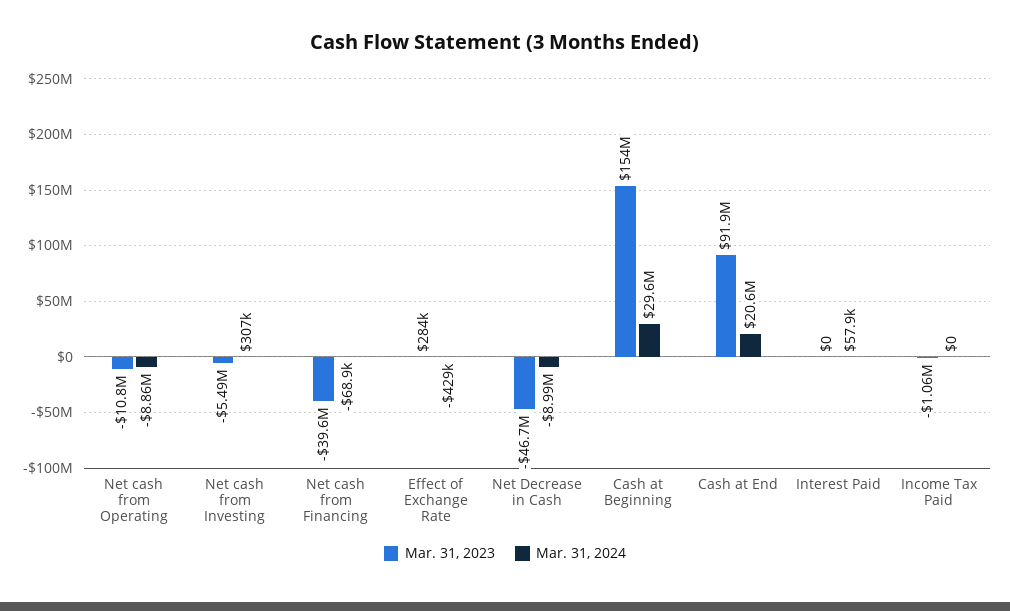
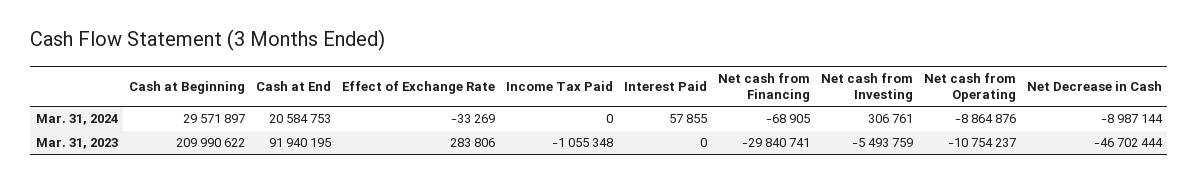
Mar. 31, 2023, Net cash from Financing: -39600000 -> -29840741
Mar. 31, 2024, Effect of Exchange Rate: -429000 -> -33269
Mar. 31, 2023, Cash at Beginning: 154000000 -> 209990622

